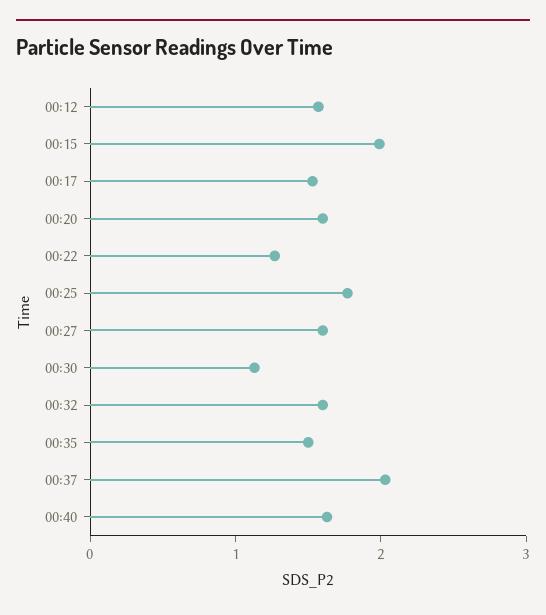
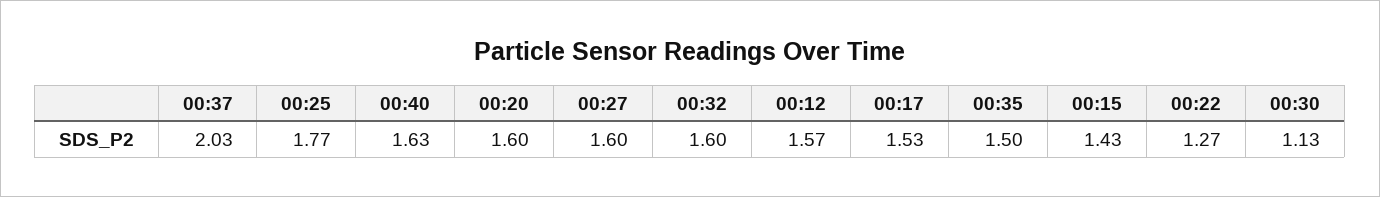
00:15: 2 -> 1.43

